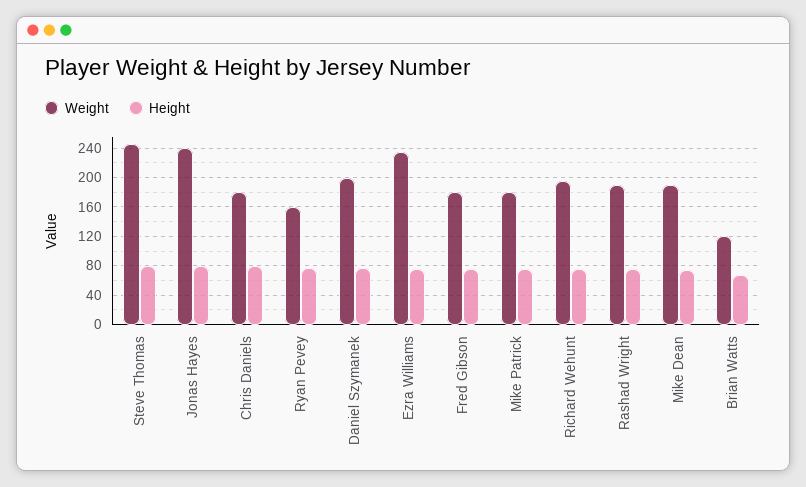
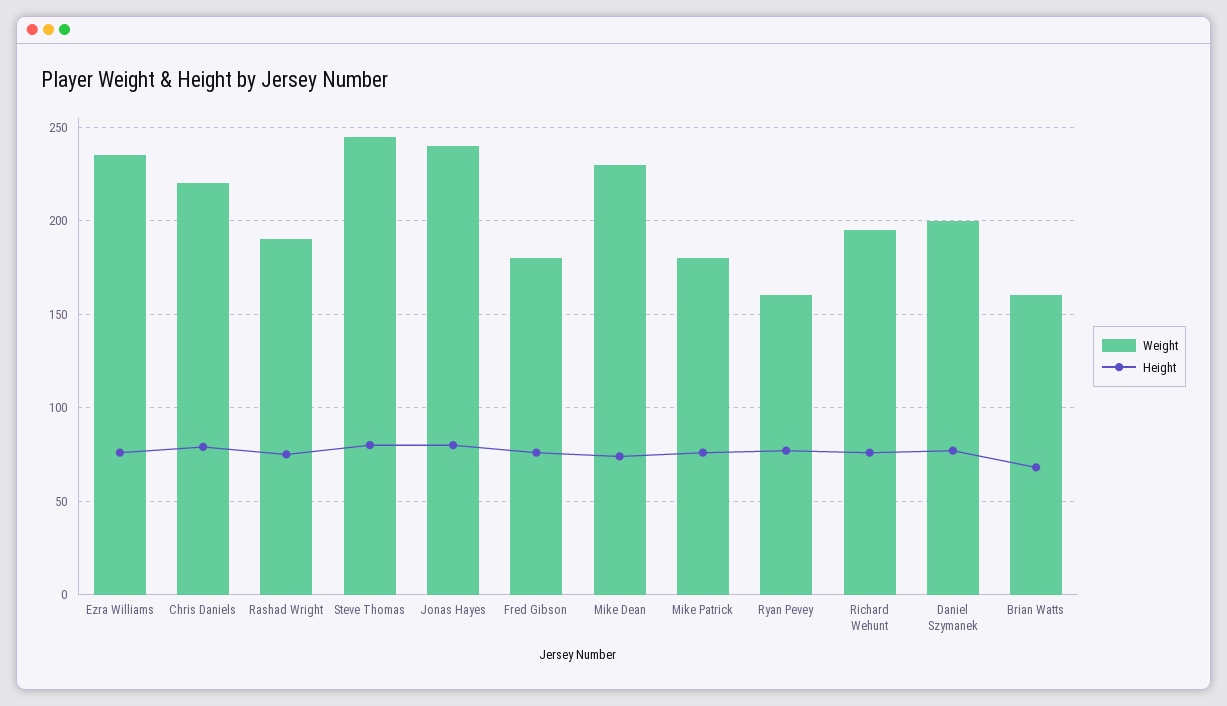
Weight, Chris Daniels: 180 -> 220
Weight, Mike Dean: 190 -> 230
Weight, Brian Watts: 120 -> 160

